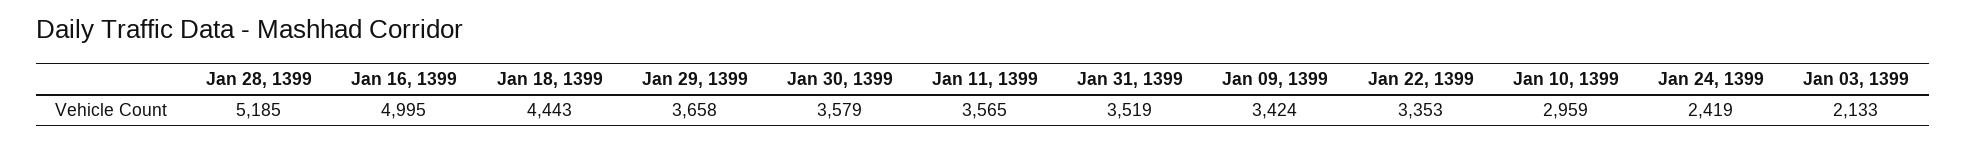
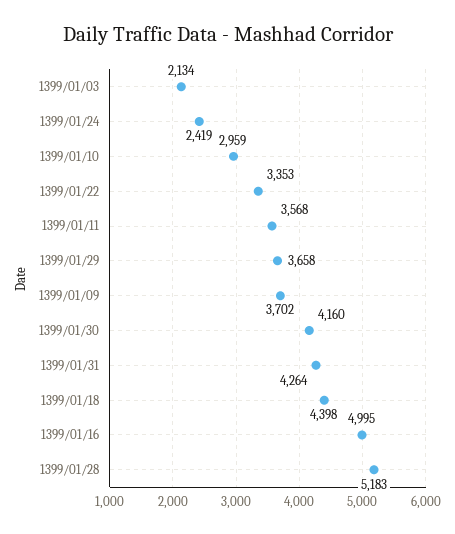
Jan 28, 1399: 5185 -> 5183
Jan 18, 1399: 4443 -> 4398
Jan 30, 1399: 3579 -> 4160
Jan 11, 1399: 3565 -> 3568
Jan 31, 1399: 3519 -> 4264
Jan 09, 1399: 3424 -> 3702
Jan 03, 1399: 2133 -> 2134

